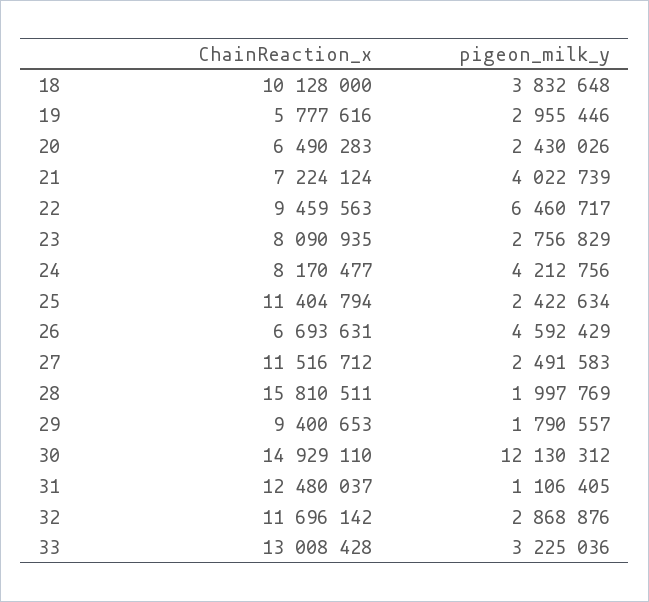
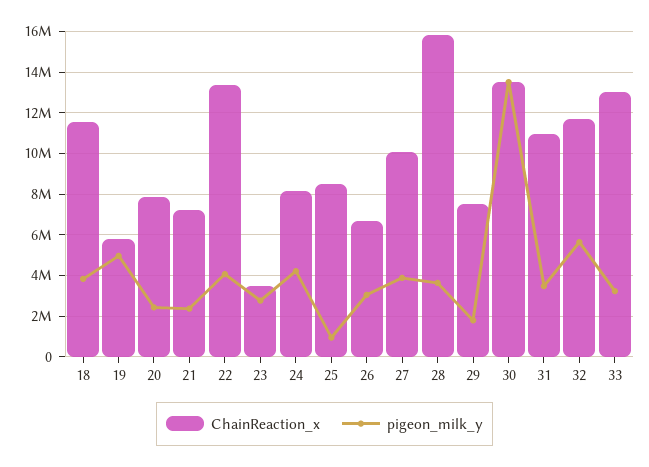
ChainReaction_x, 18: 10128000 -> 11500000
pigeon_milk_y, 19: 2955446 -> 5000000
ChainReaction_x, 20: 6490283 -> 8000000
pigeon_milk_y, 21: 4022739 -> 2500000
ChainReaction_x, 22: 9459563 -> 13500000
pigeon_milk_y, 22: 6460717 -> 4000000
ChainReaction_x, 23: 8090935 -> 3500000
ChainReaction_x, 25: 11404794 -> 8500000
pigeon_milk_y, 25: 2422634 -> 1000000
pigeon_milk_y, 26: 4592429 -> 3000000
ChainReaction_x, 27: 11516712 -> 10000000
pigeon_milk_y, 27: 2491583 -> 4000000
pigeon_milk_y, 28: 1997769 -> 3500000
ChainReaction_x, 29: 9400653 -> 7500000
ChainReaction_x, 30: 14929110 -> 13500000
pigeon_milk_y, 30: 12130312 -> 13500000
ChainReaction_x, 31: 12480037 -> 11000000
pigeon_milk_y, 31: 1106405 -> 3500000
pigeon_milk_y, 32: 2868876 -> 5500000

